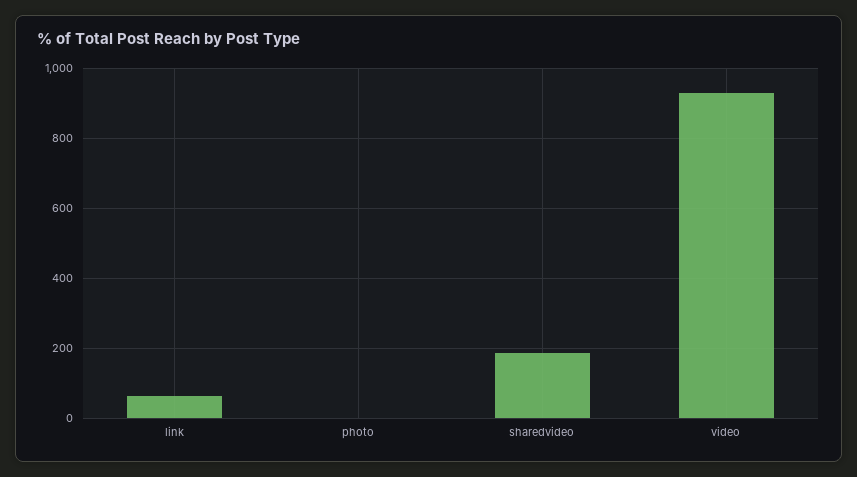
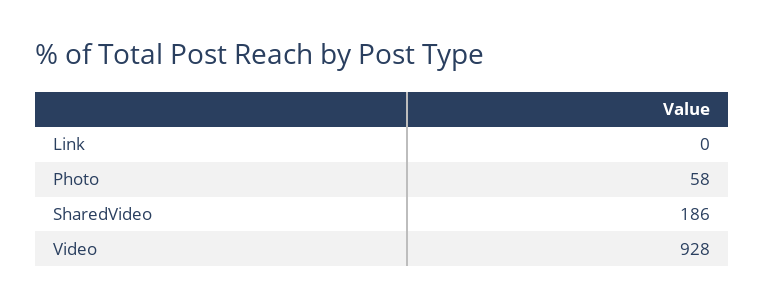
link: 60 -> 0
photo: 0 -> 58

